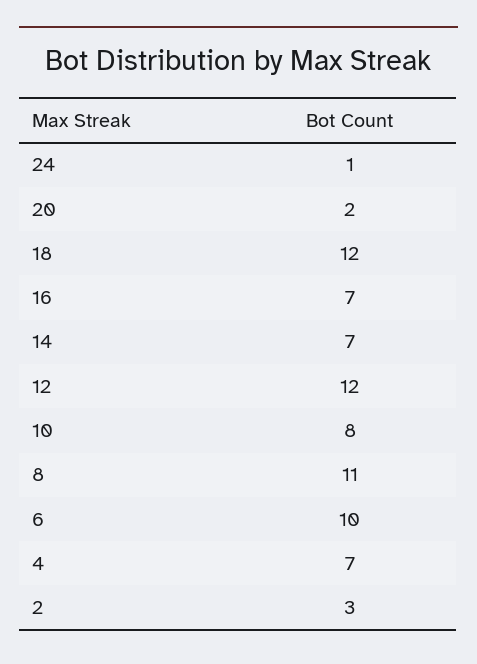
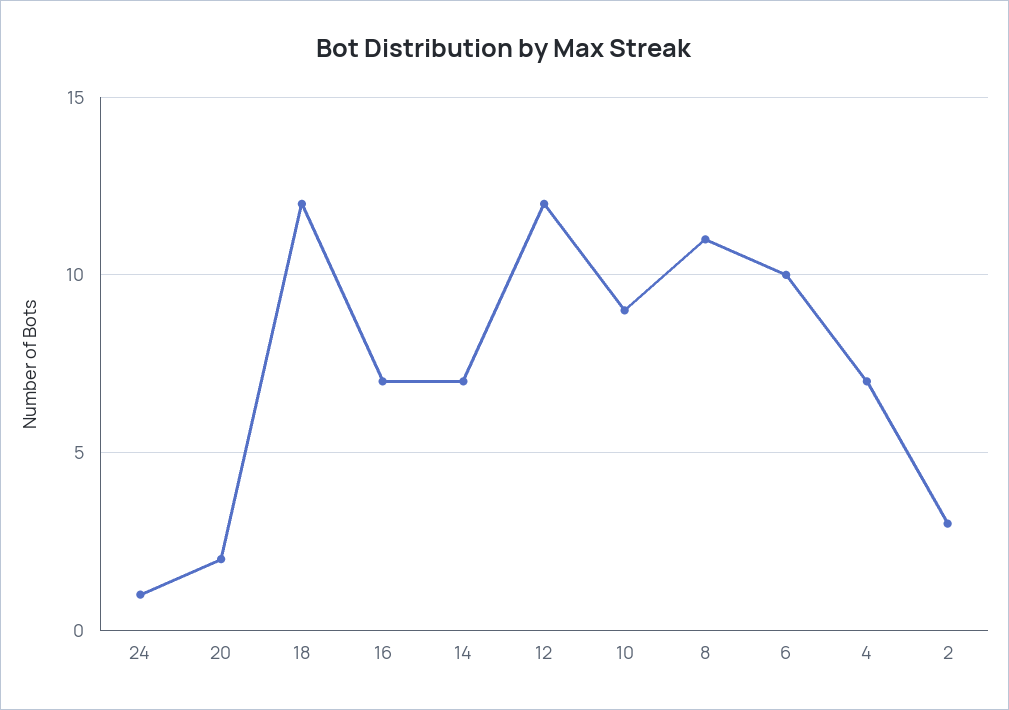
10: 8 -> 9

